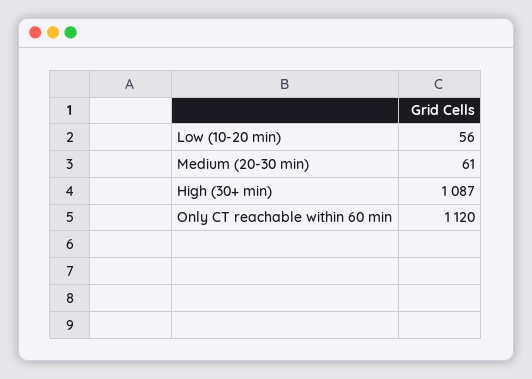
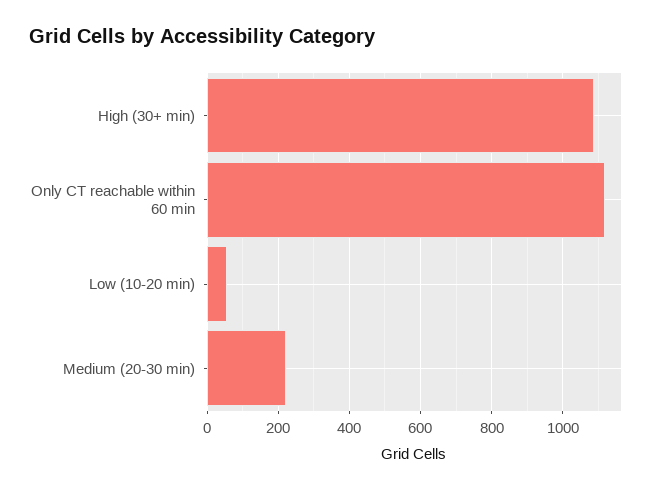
Medium (20-30 min): 61 -> 220

